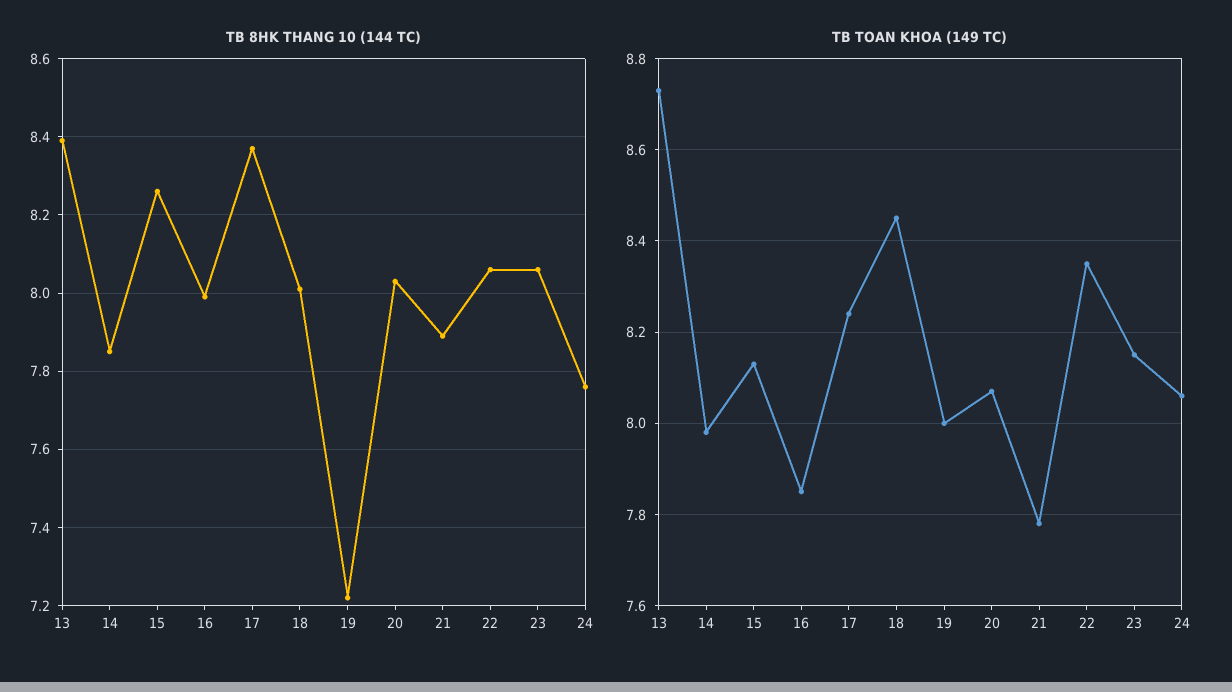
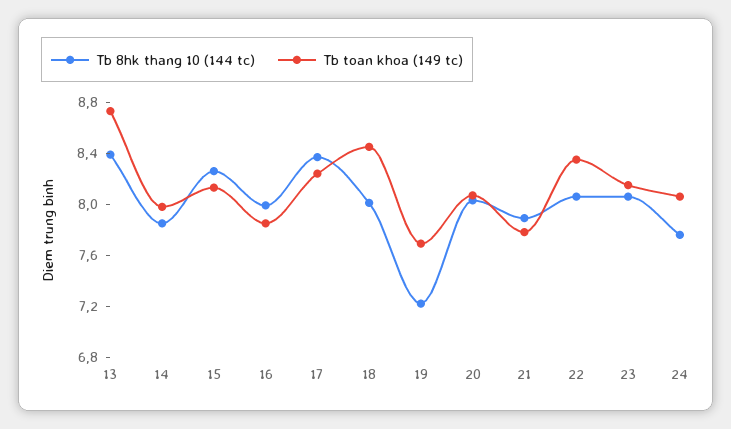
TB TOAN KHOA (149 TC), 19: 8 -> 7.7

